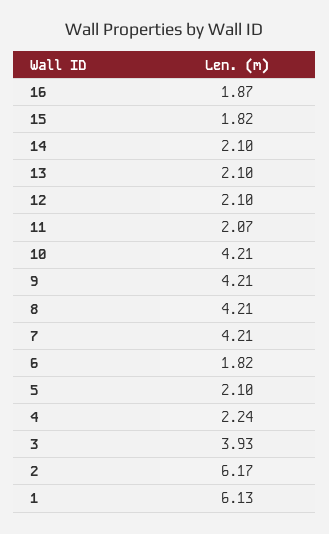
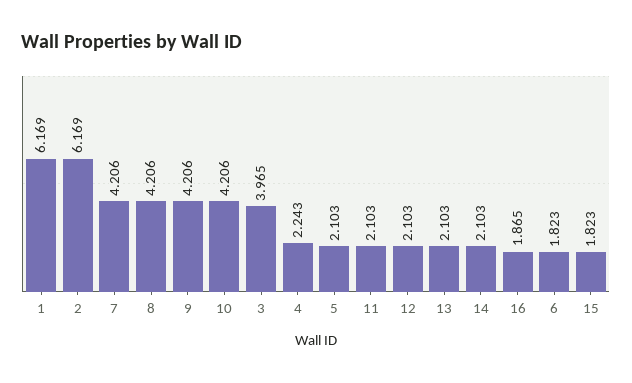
11: 2.07 -> 2.103
3: 3.93 -> 3.965
1: 6.13 -> 6.169

